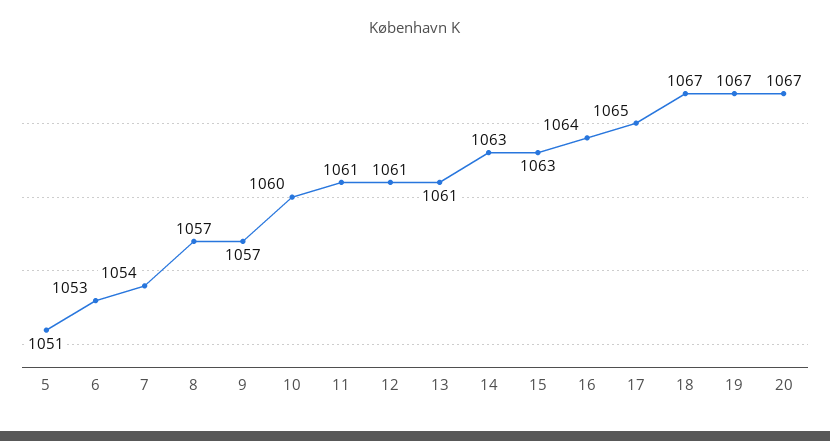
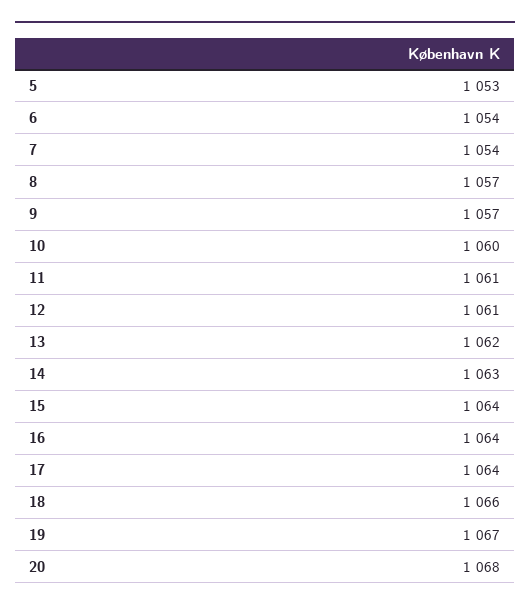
5: 1051 -> 1053
6: 1053 -> 1054
13: 1061 -> 1062
15: 1063 -> 1064
17: 1065 -> 1064
18: 1067 -> 1066
20: 1067 -> 1068

